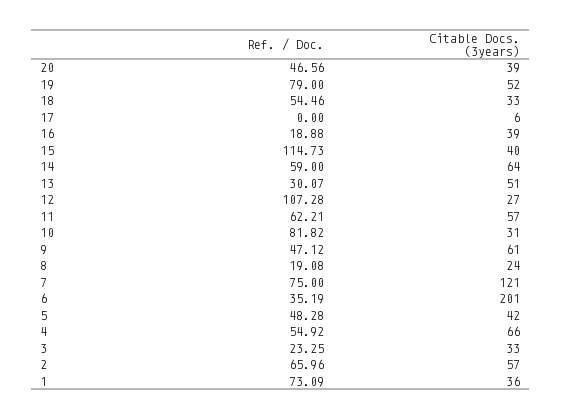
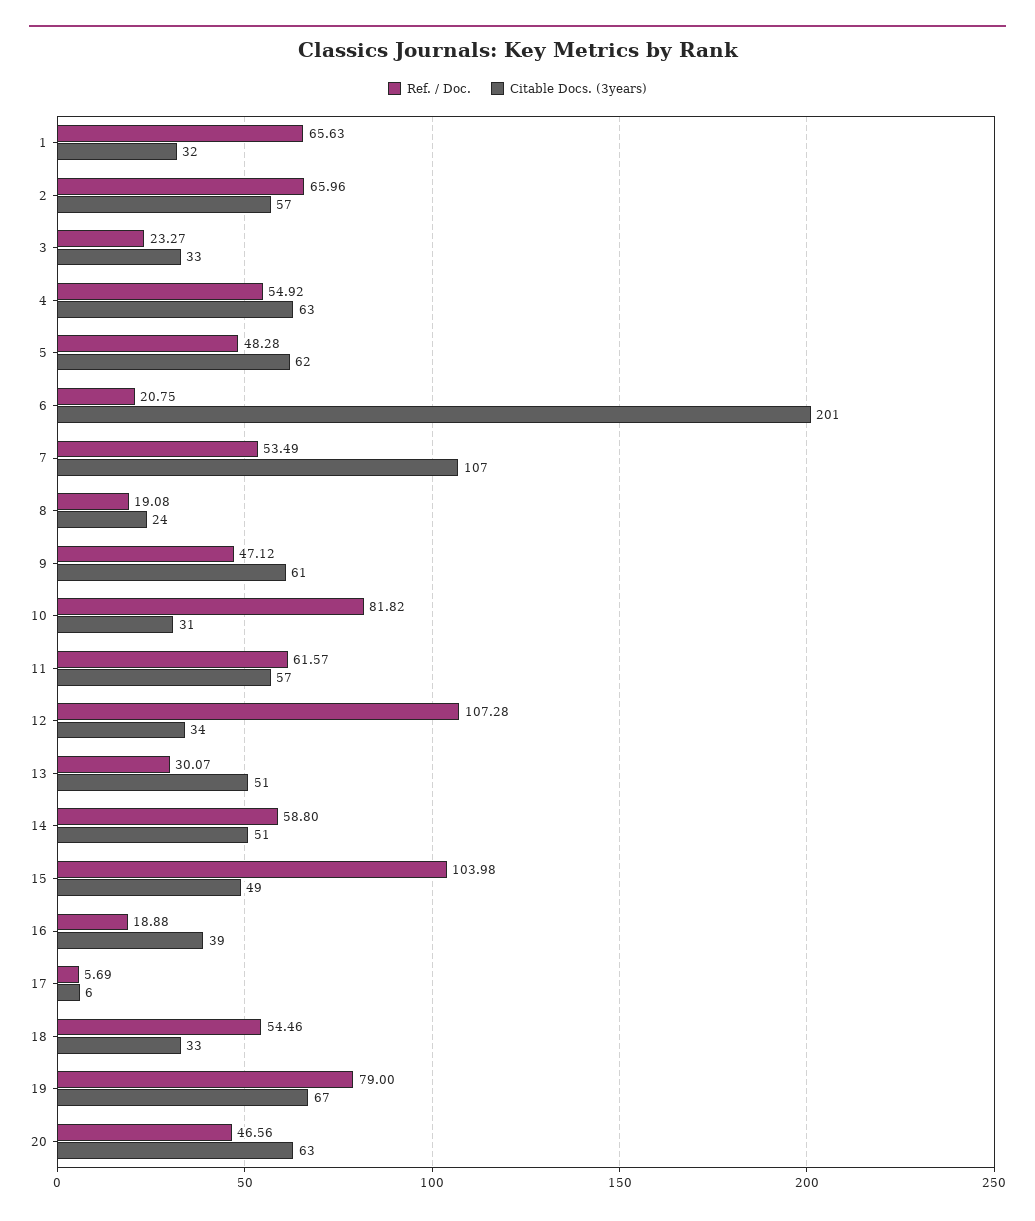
Citable Docs. (3years), 20: 39 -> 63
Citable Docs. (3years), 19: 52 -> 67
Ref. / Doc., 17: 0 -> 5.69
Ref. / Doc., 15: 114.73 -> 103.98
Citable Docs. (3years), 15: 40 -> 49
Ref. / Doc., 14: 59 -> 58.8
Citable Docs. (3years), 14: 64 -> 51
Citable Docs. (3years), 12: 27 -> 34
Ref. / Doc., 11: 62.21 -> 61.57
Ref. / Doc., 7: 75 -> 53.49
Citable Docs. (3years), 7: 121 -> 107
Ref. / Doc., 6: 35.19 -> 20.75
Citable Docs. (3years), 5: 42 -> 62
Citable Docs. (3years), 4: 66 -> 63
Ref. / Doc., 3: 23.25 -> 23.27
Ref. / Doc., 1: 73.09 -> 65.63
Citable Docs. (3years), 1: 36 -> 32

